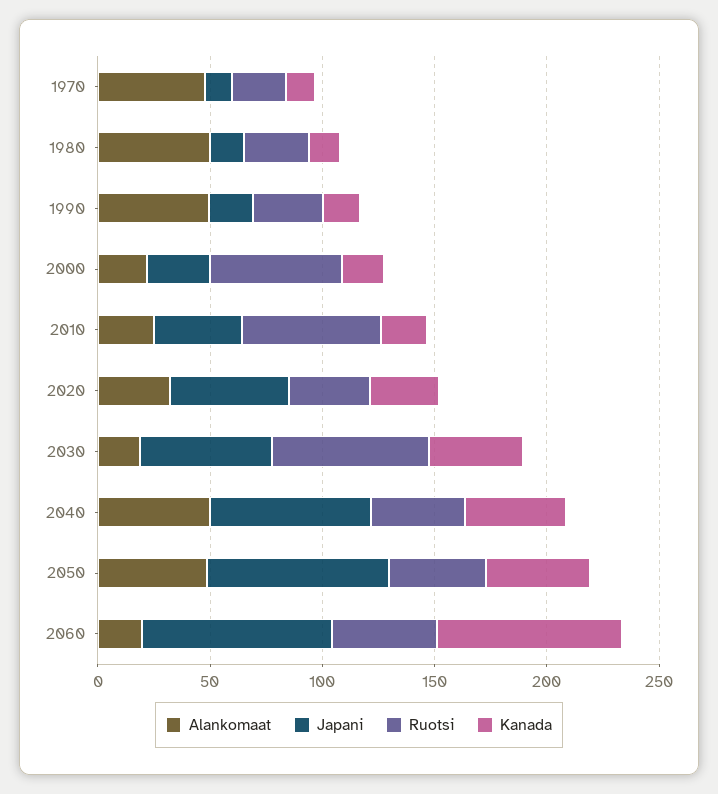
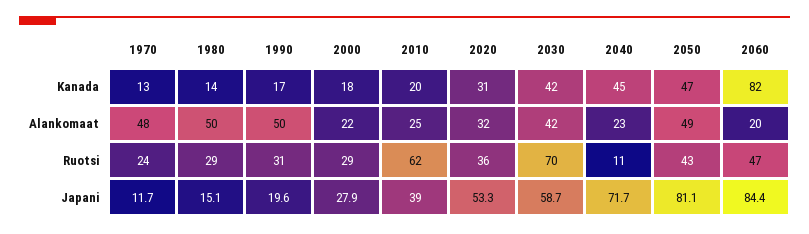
Ruotsi, 2000: 60 -> 29
Alankomaat, 2030: 20 -> 42
Alankomaat, 2040: 50 -> 23
Ruotsi, 2040: 40 -> 11

